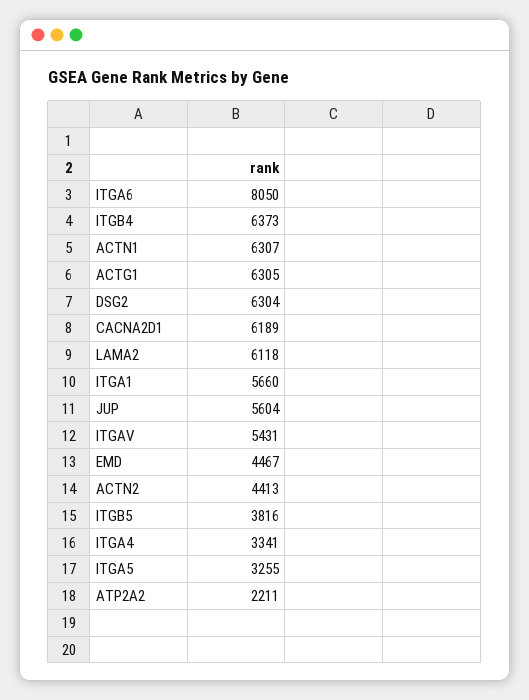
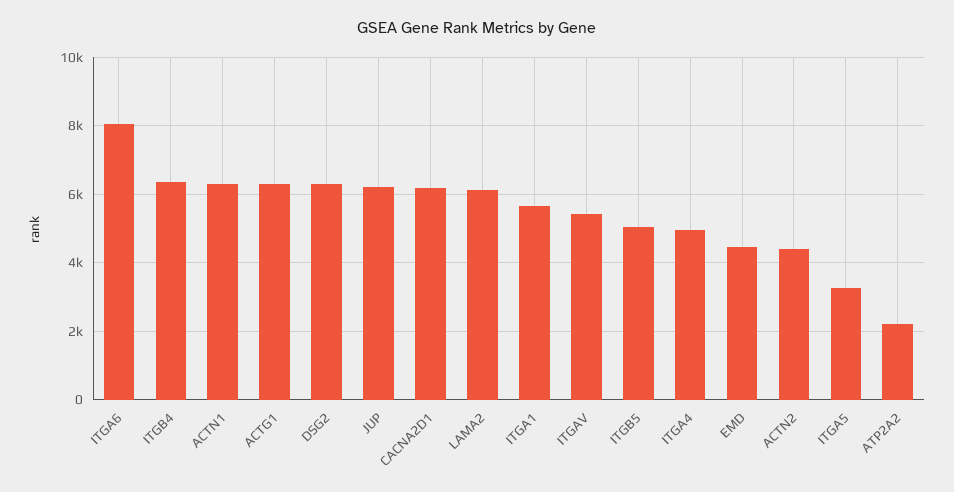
JUP: 5604 -> 6200
ITGB5: 3816 -> 5000
ITGA4: 3341 -> 5000

